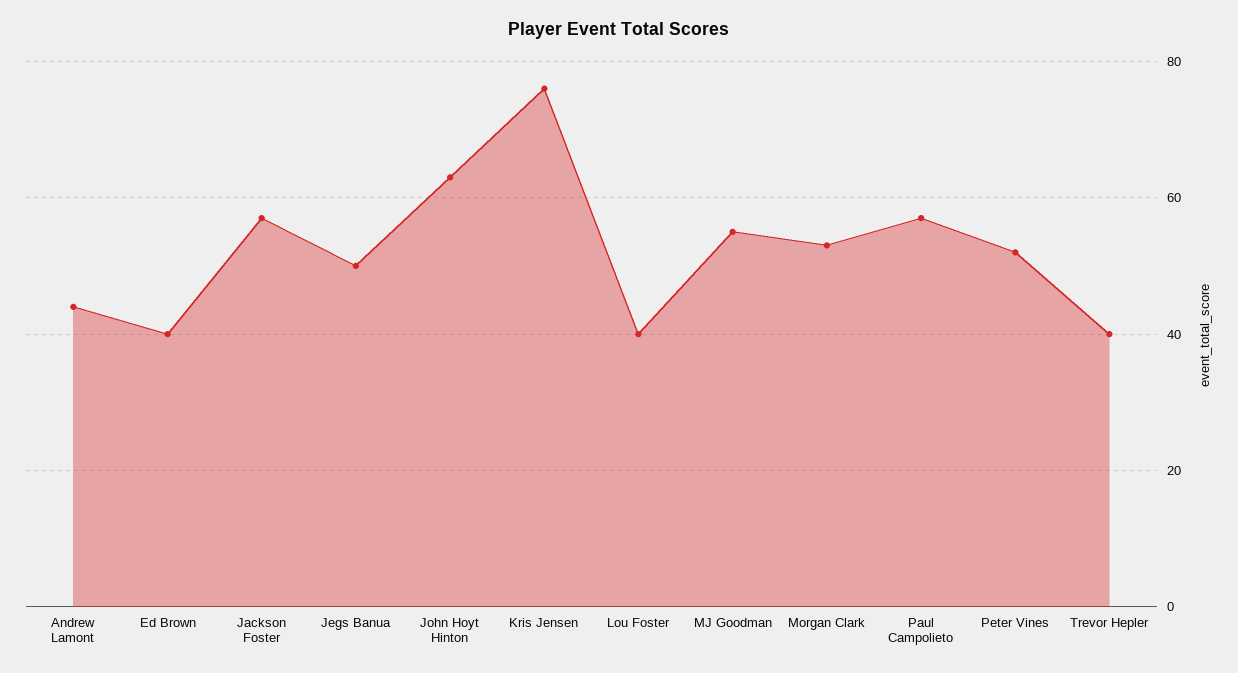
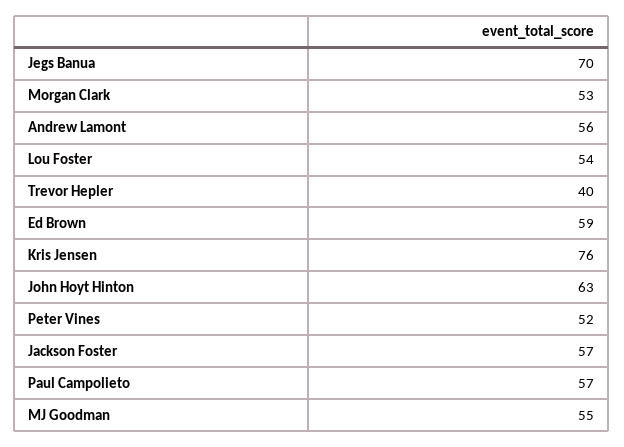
Andrew Lamont: 45 -> 56
Ed Brown: 40 -> 59
Jegs Banua: 50 -> 70
Lou Foster: 40 -> 54

